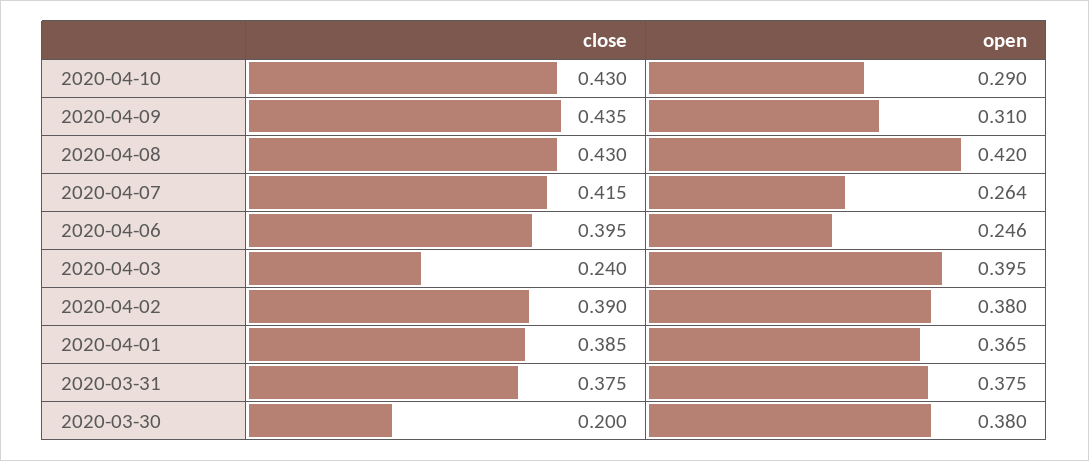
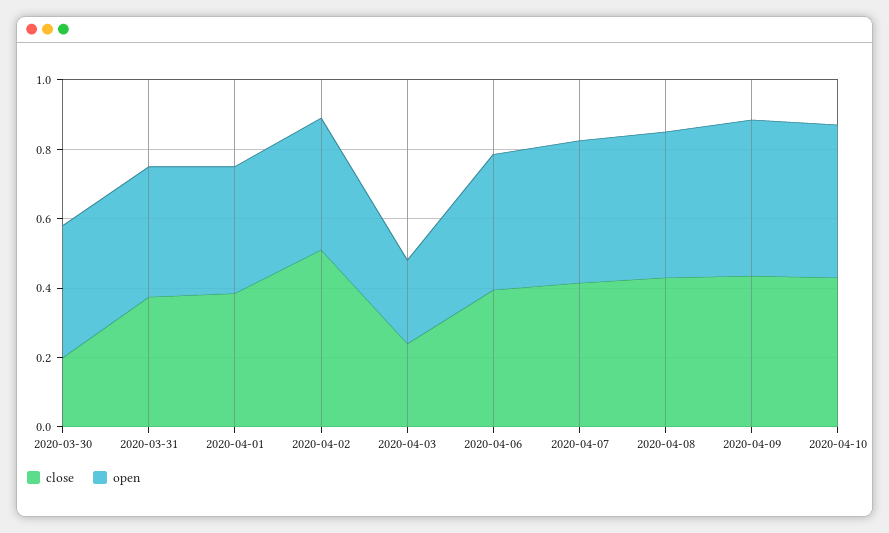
open, 2020-04-10: 0.29 -> 0.45
open, 2020-04-09: 0.31 -> 0.45
open, 2020-04-07: 0.264 -> 0.4
open, 2020-04-06: 0.246 -> 0.4
open, 2020-04-03: 0.395 -> 0.25
close, 2020-04-02: 0.39 -> 0.5

